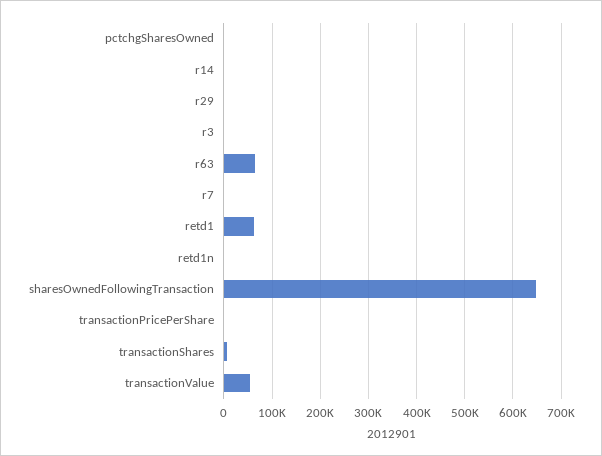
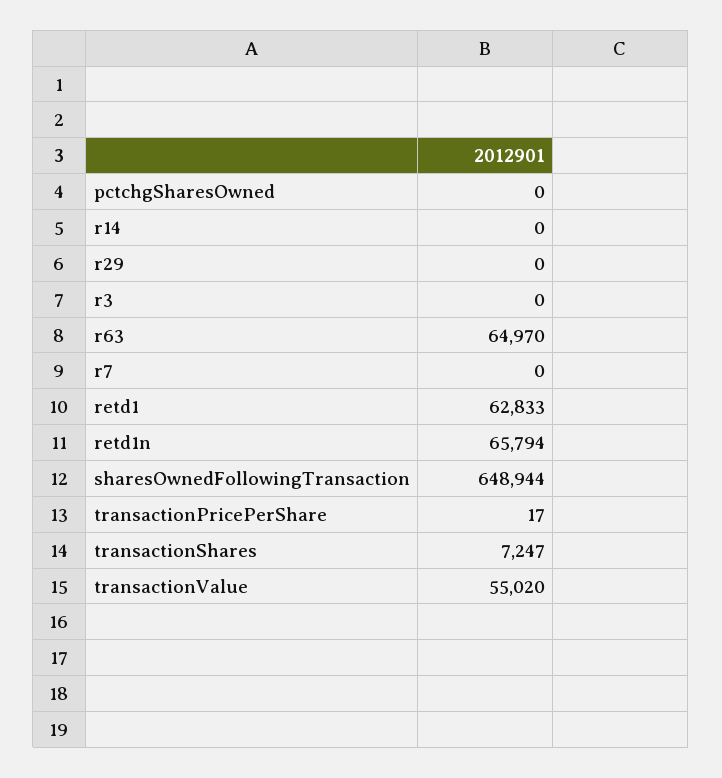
retd1n: 0 -> 65794

